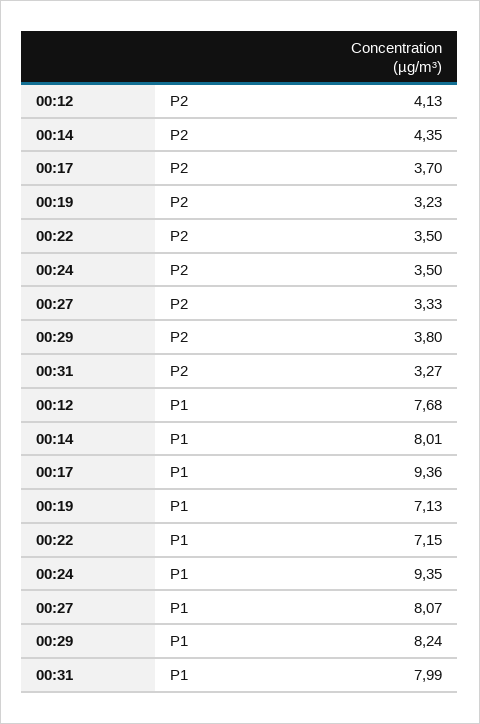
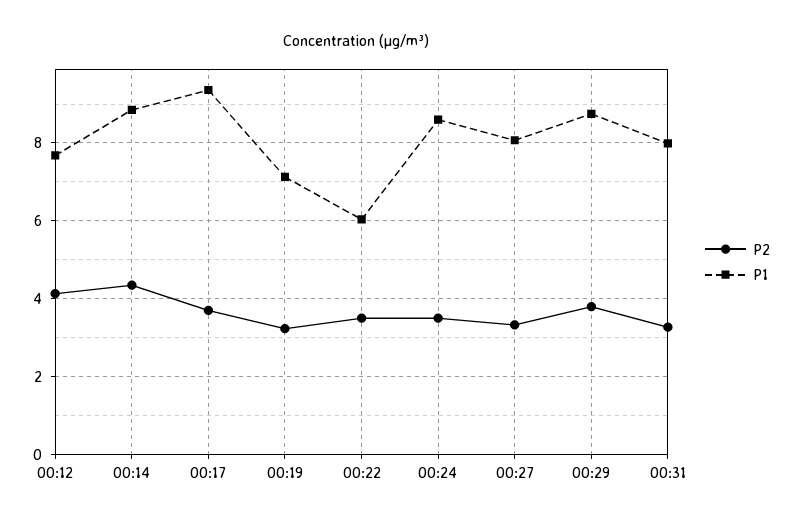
P1, 00:14: 8.01 -> 8.8
P1, 00:22: 7.15 -> 6
P1, 00:24: 9.35 -> 8.6
P1, 00:29: 8.24 -> 8.8

